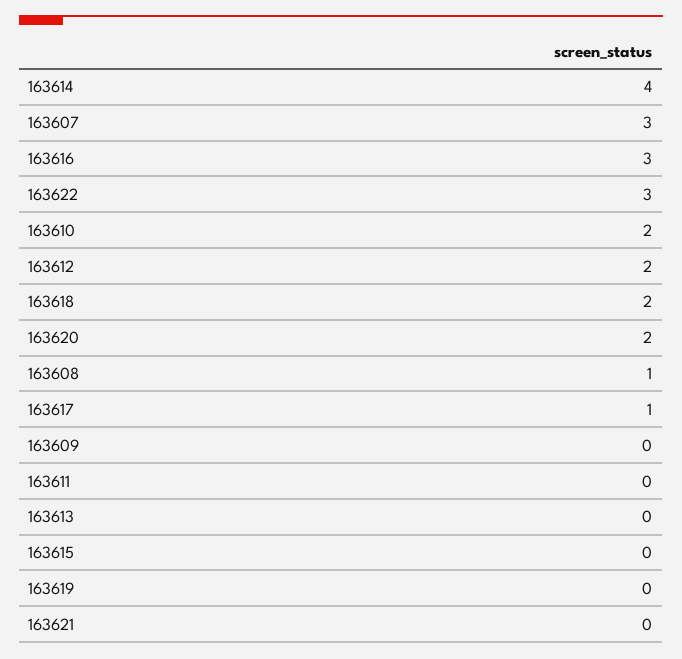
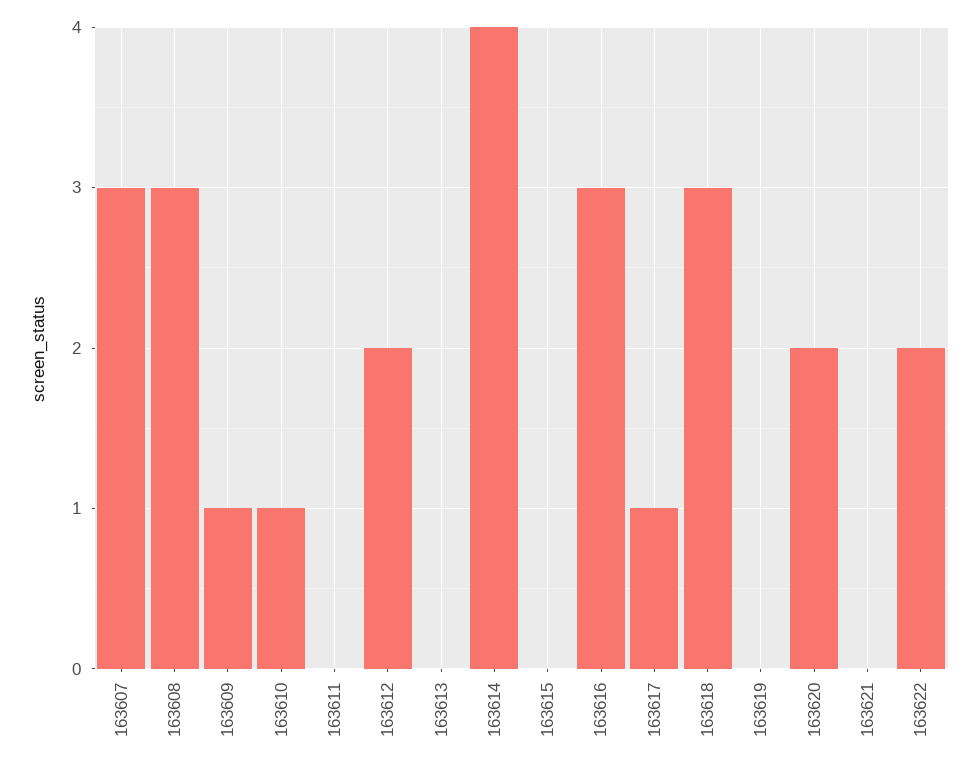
163622: 3 -> 2
163610: 2 -> 1
163618: 2 -> 3
163608: 1 -> 3
163609: 0 -> 1

